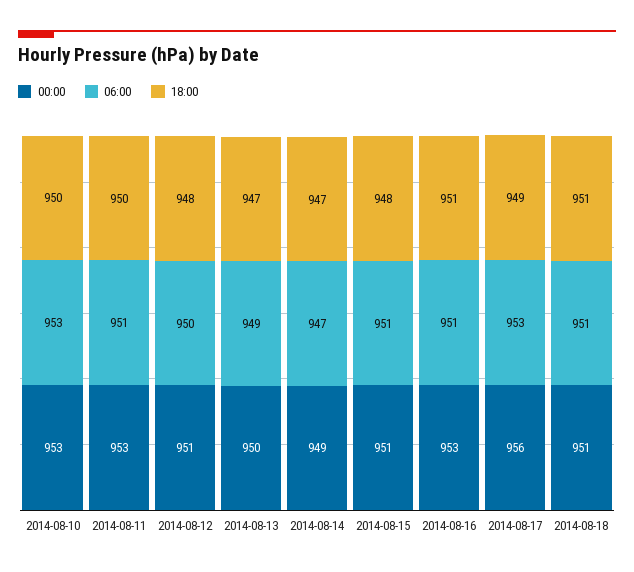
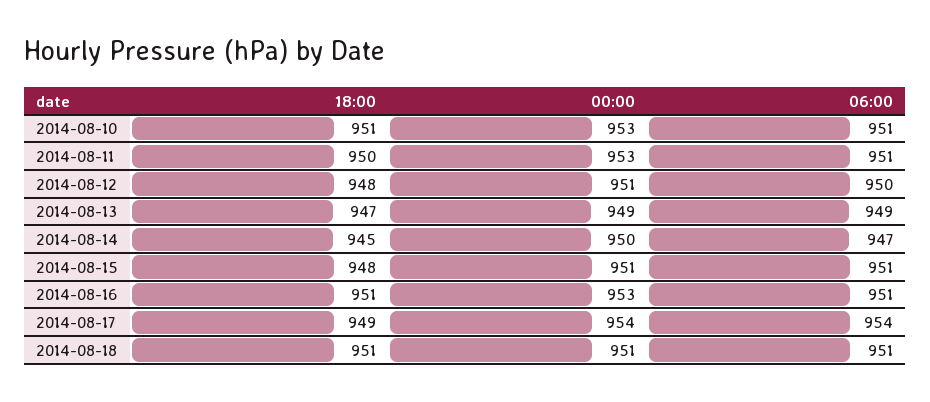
06:00, 2014-08-10: 953 -> 951
18:00, 2014-08-10: 950 -> 951
00:00, 2014-08-13: 950 -> 949
00:00, 2014-08-14: 949 -> 950
18:00, 2014-08-14: 947 -> 945
00:00, 2014-08-17: 956 -> 954
06:00, 2014-08-17: 953 -> 954

